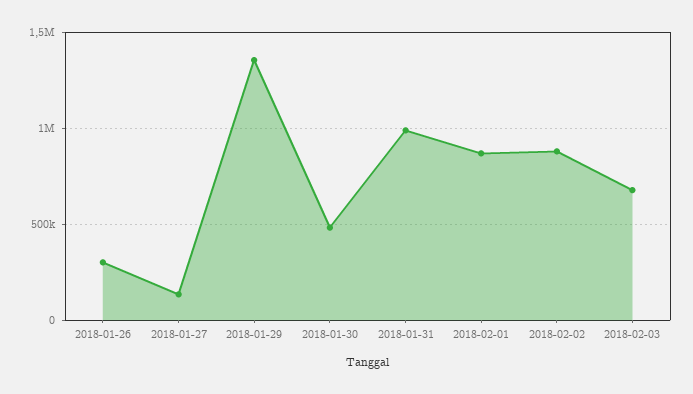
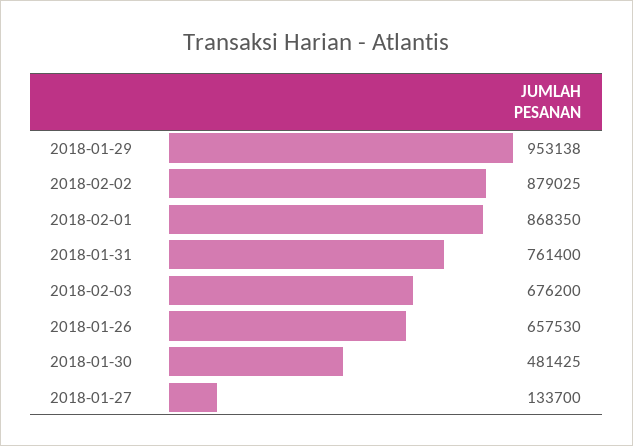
2018-01-26: 300000 -> 657530
2018-01-29: 1350000 -> 953138
2018-01-31: 1000000 -> 761400

